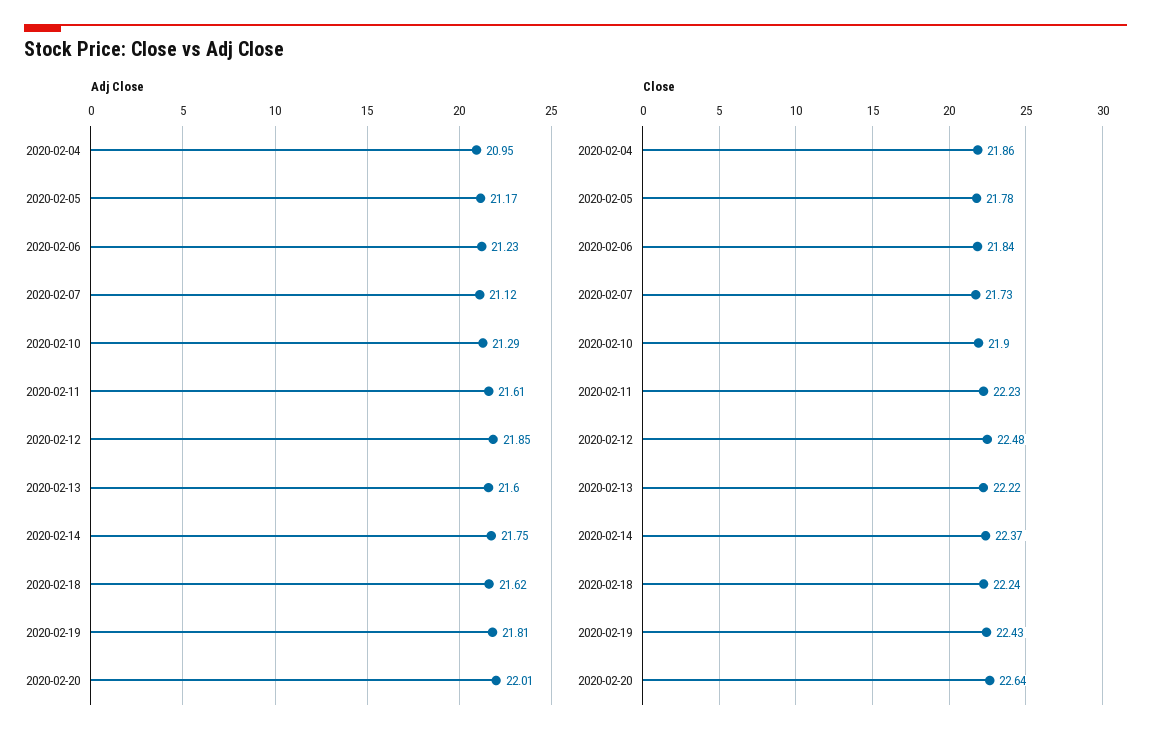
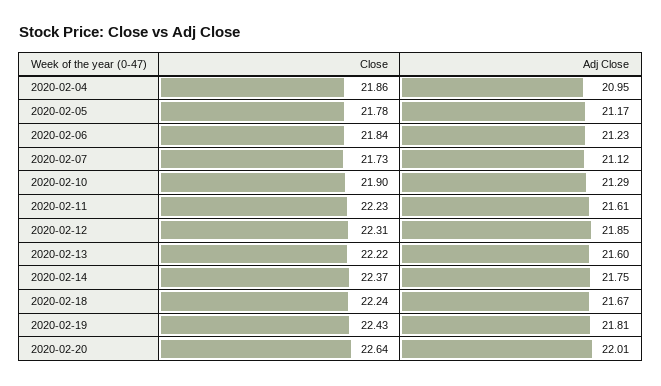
Adj Close, 2020-02-18: 21.62 -> 21.67
Close, 2020-02-12: 22.48 -> 22.31

